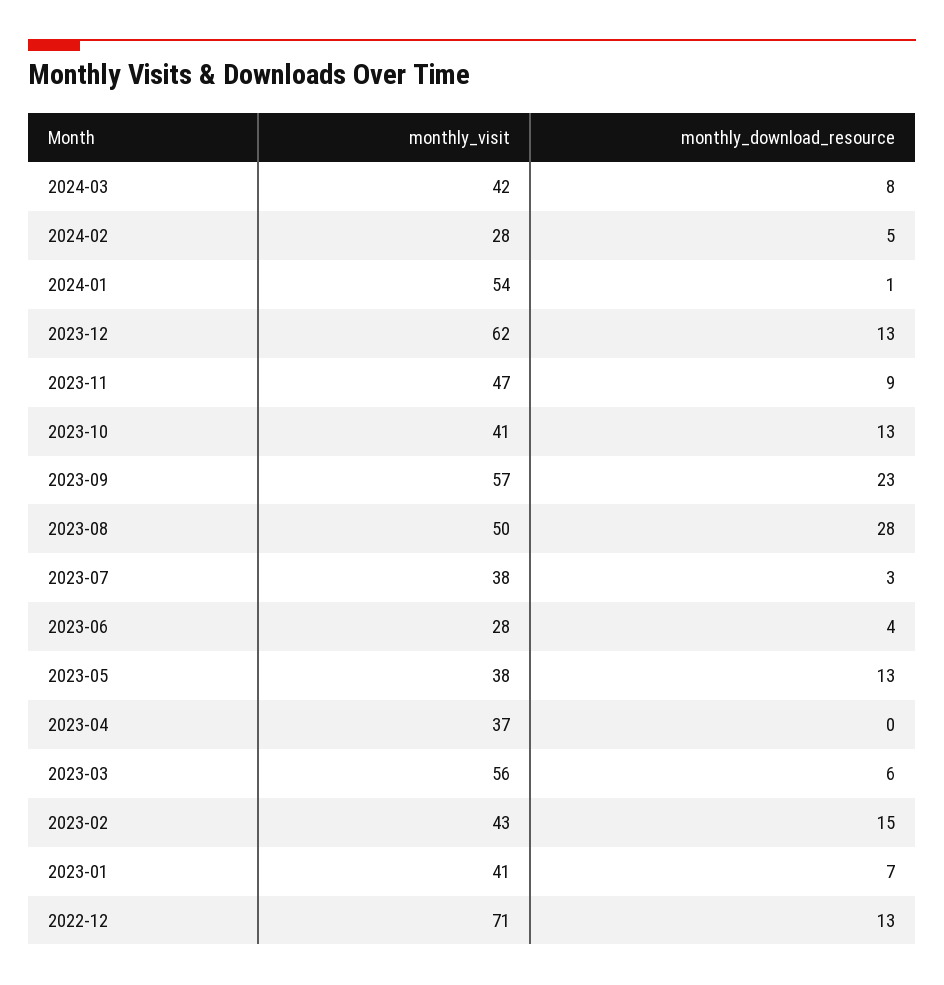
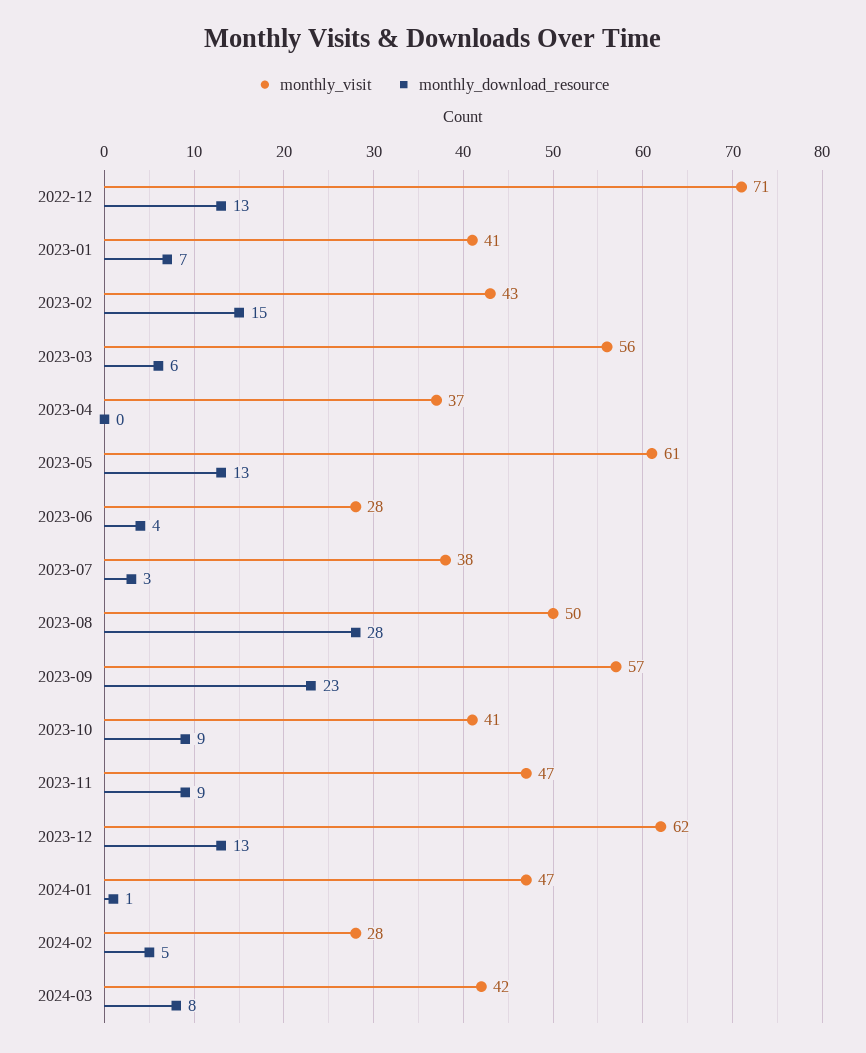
monthly_visit, 2024-01: 54 -> 47
monthly_download_resource, 2023-10: 13 -> 9
monthly_visit, 2023-05: 38 -> 61

